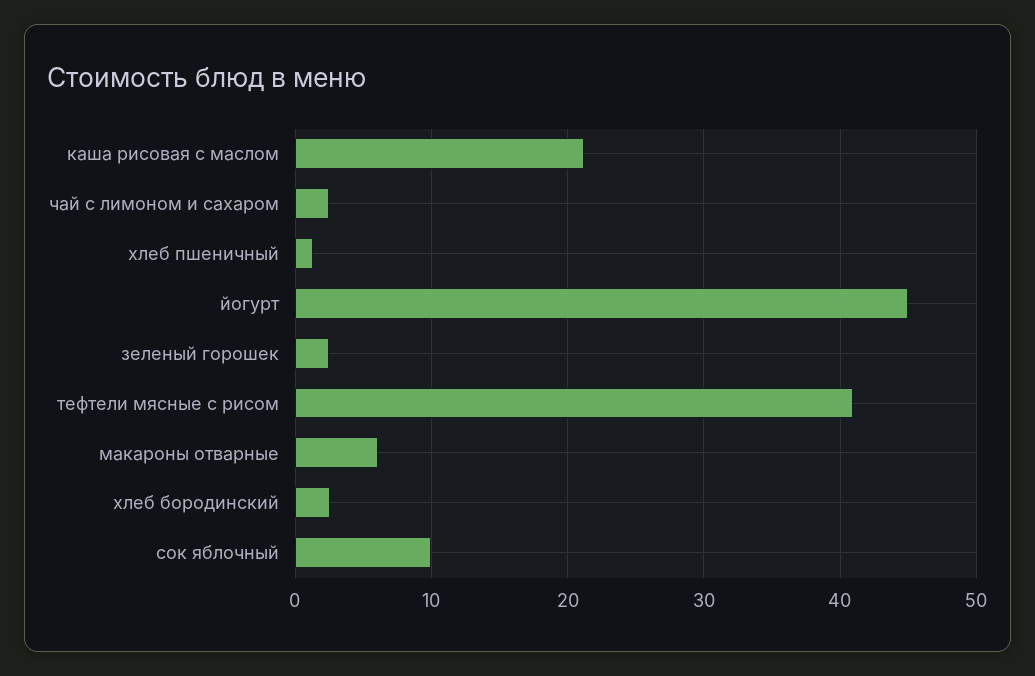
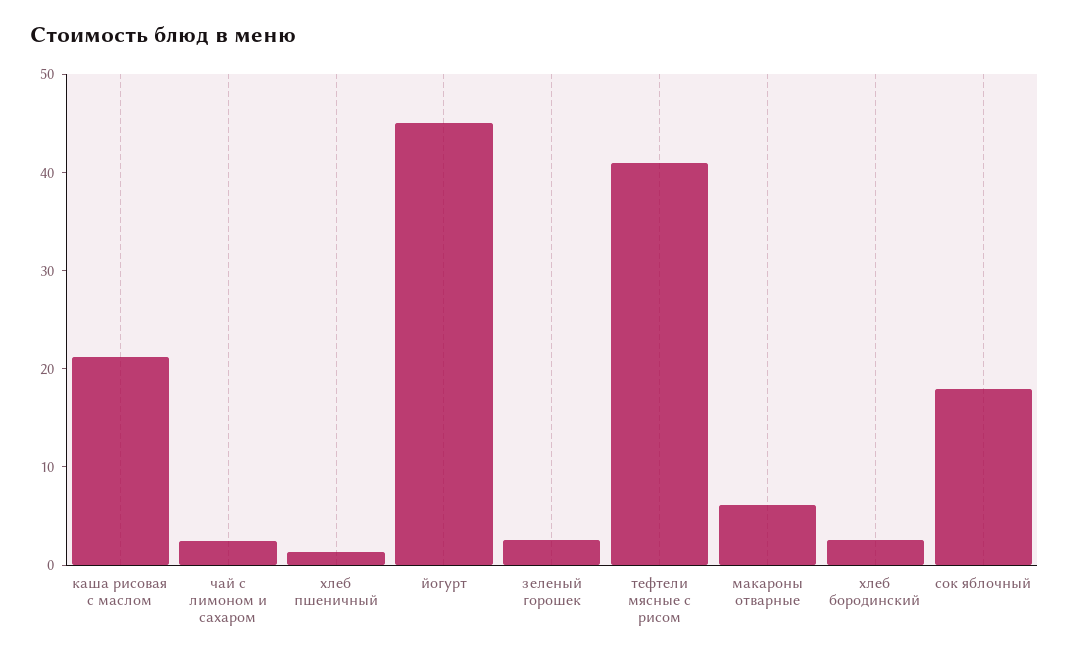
сок яблочный: 10 -> 18

